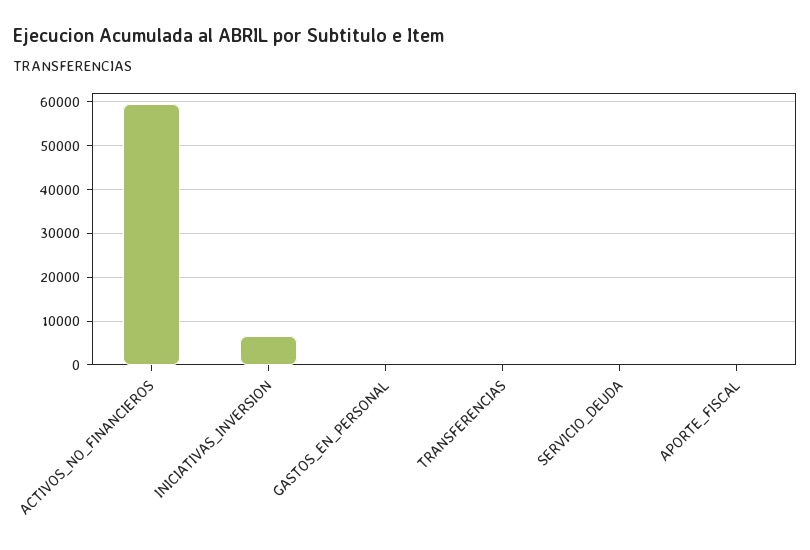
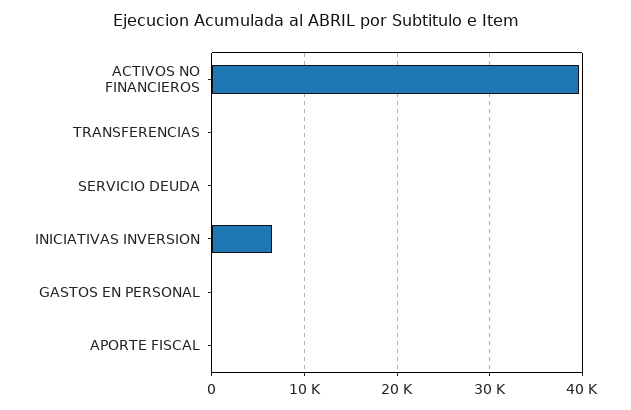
ACTIVOS_NO_FINANCIEROS: 60000 -> 40000

